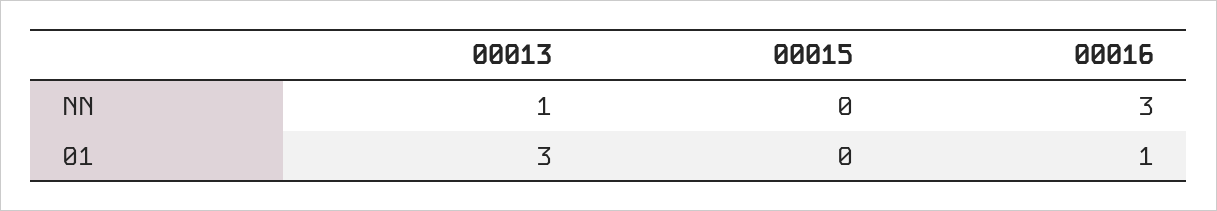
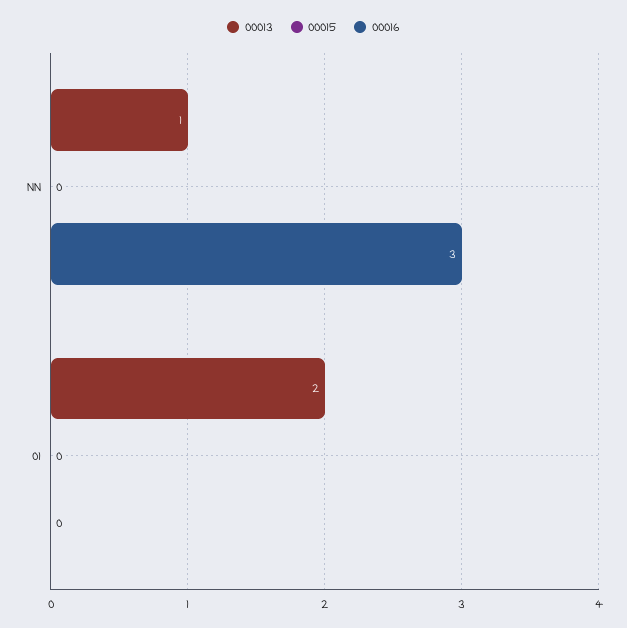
00013, 01: 3 -> 2
00016, 01: 1 -> 0

